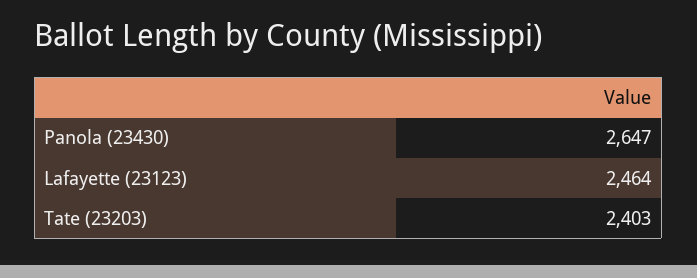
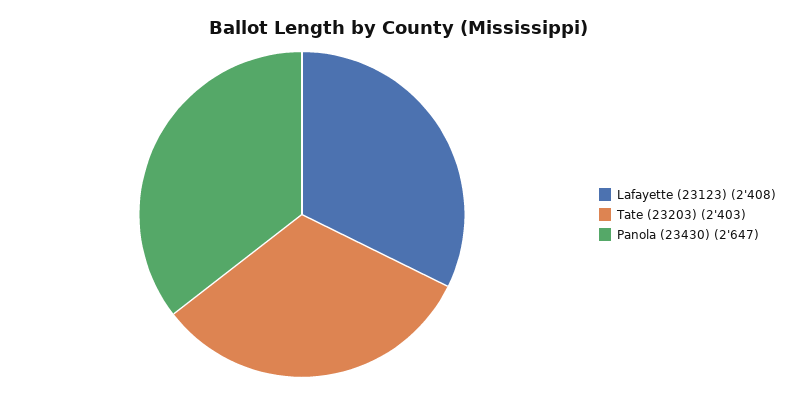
Lafayette (23123): 2464 -> 2408

